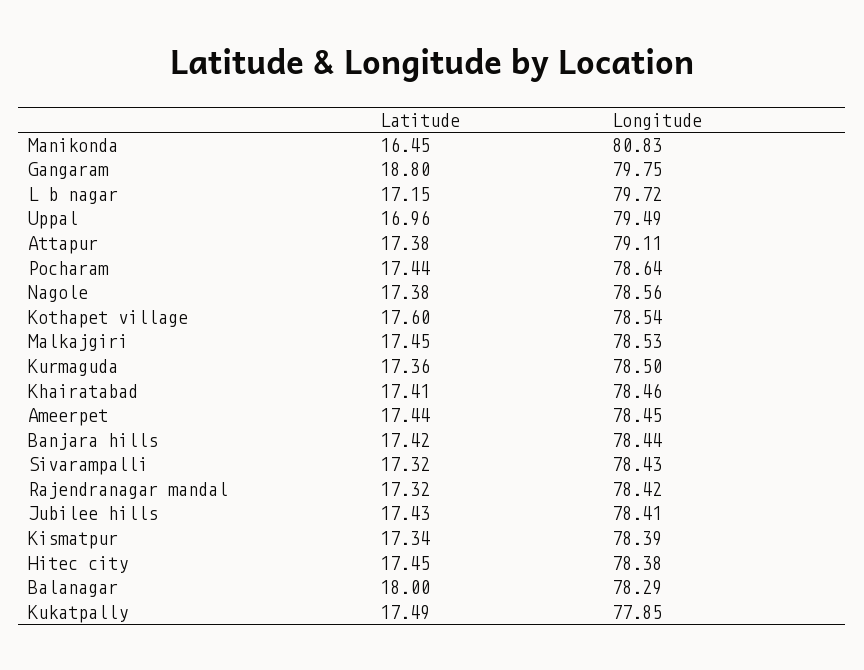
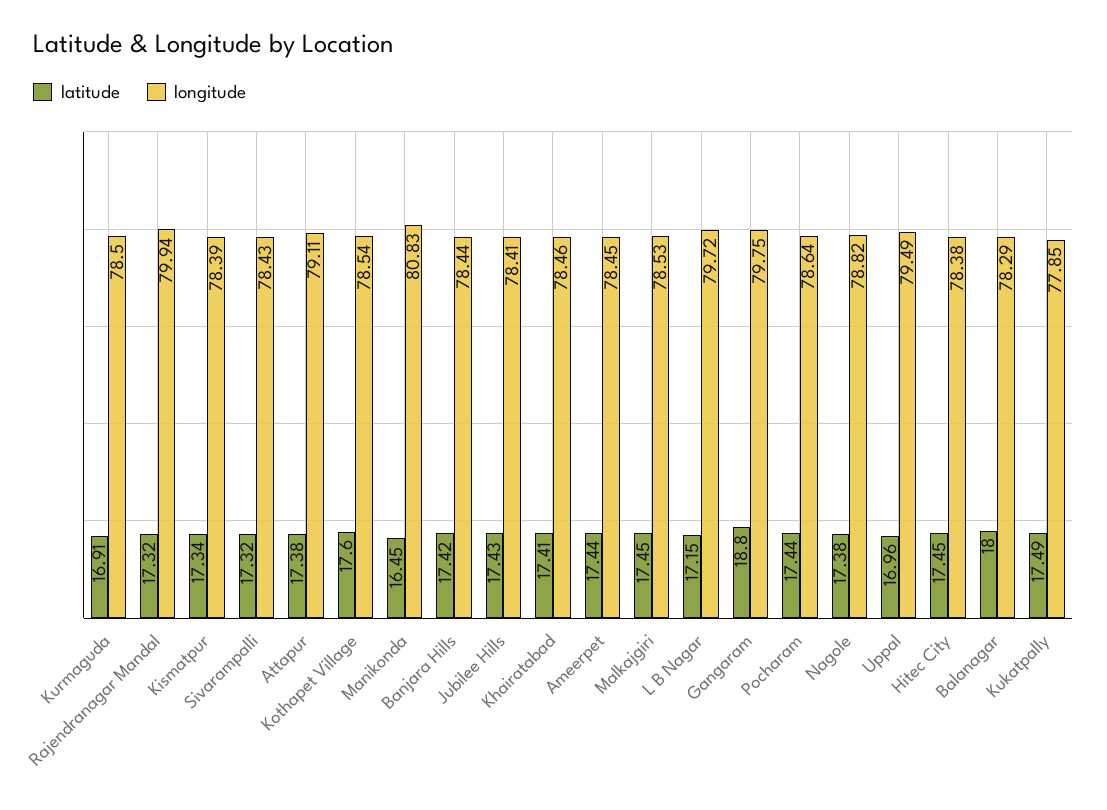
Longitude, Nagole: 78.56 -> 78.82
Latitude, Kurmaguda: 17.36 -> 16.91
Longitude, Rajendranagar mandal: 78.42 -> 79.94

